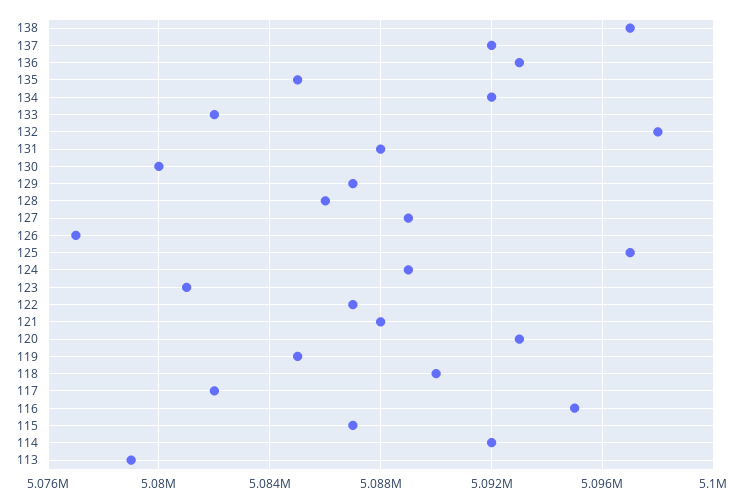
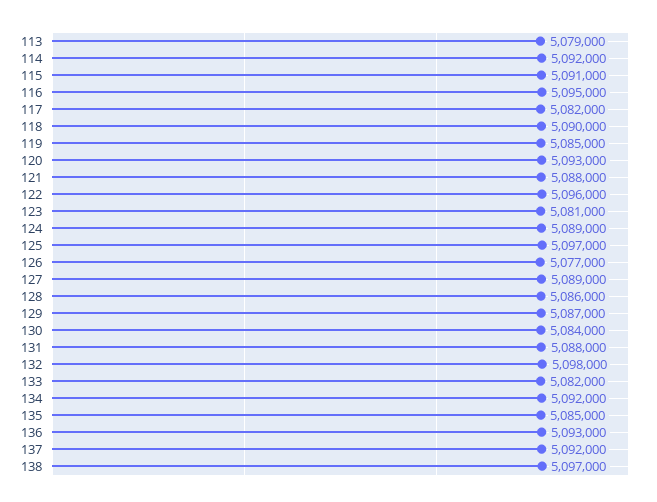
130: 5080000 -> 5084000
122: 5087000 -> 5096000
115: 5087000 -> 5091000

